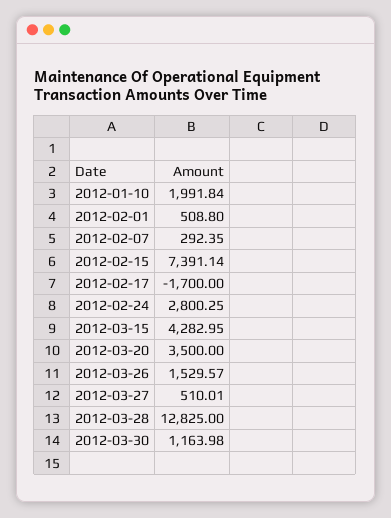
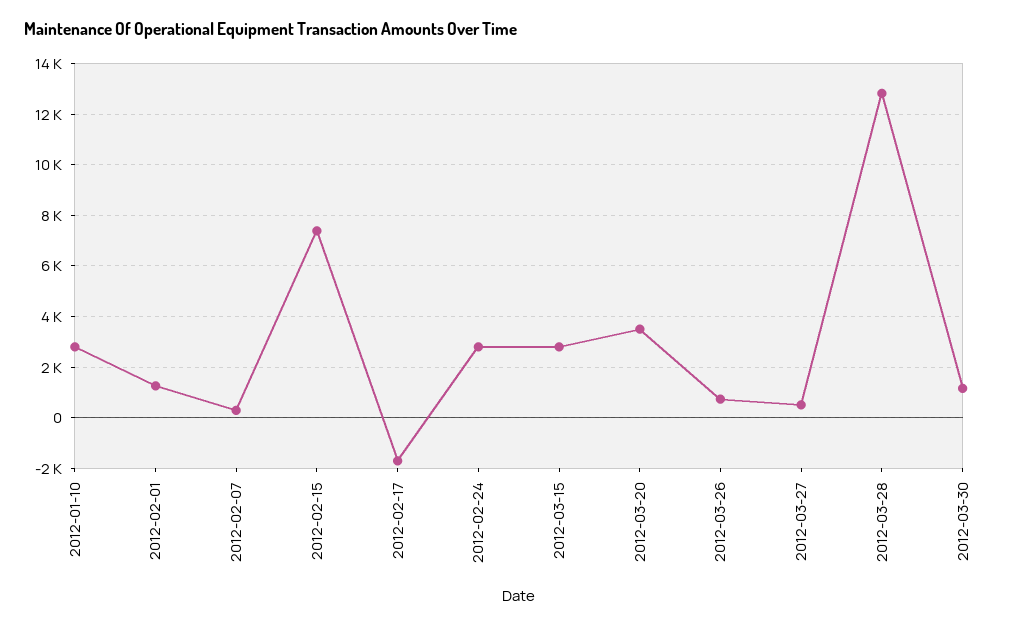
2012-01-10: 1991.84 -> 2750
2012-02-01: 508.8 -> 1250
2012-03-15: 4282.95 -> 2750
2012-03-26: 1529.57 -> 750

